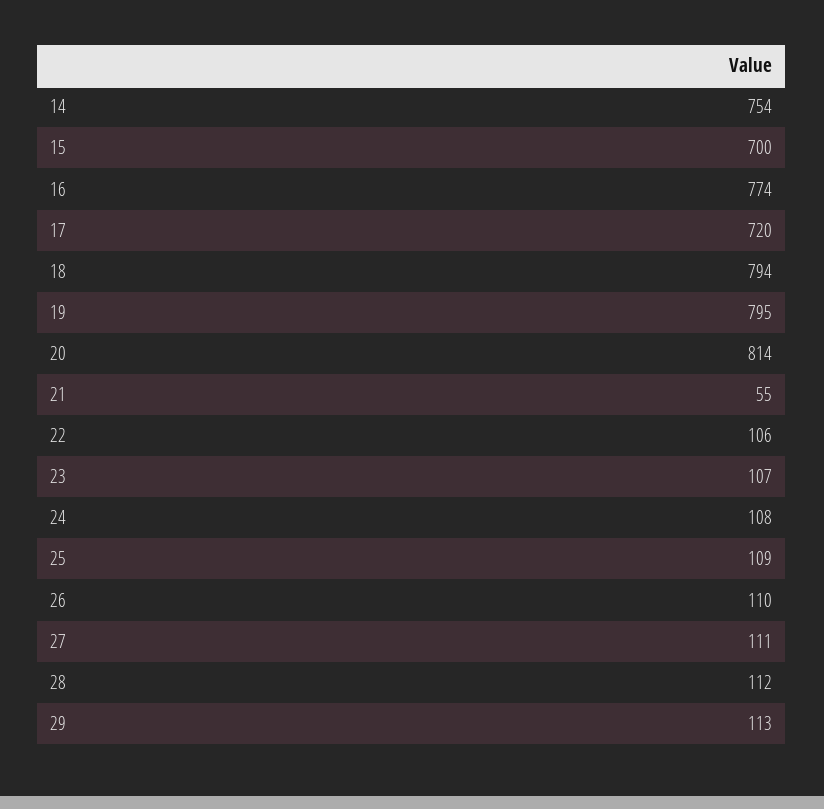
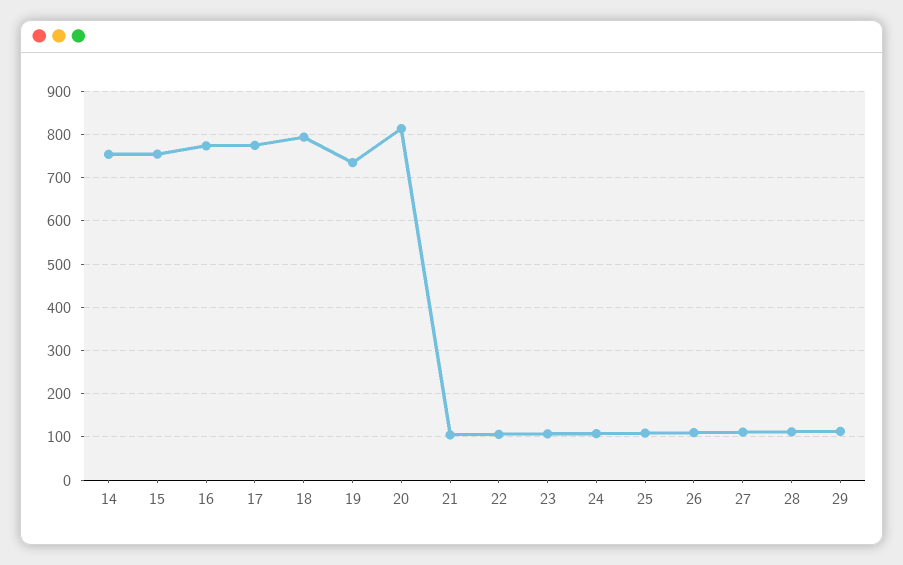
15: 700 -> 760
17: 720 -> 780
19: 795 -> 740
21: 55 -> 100

